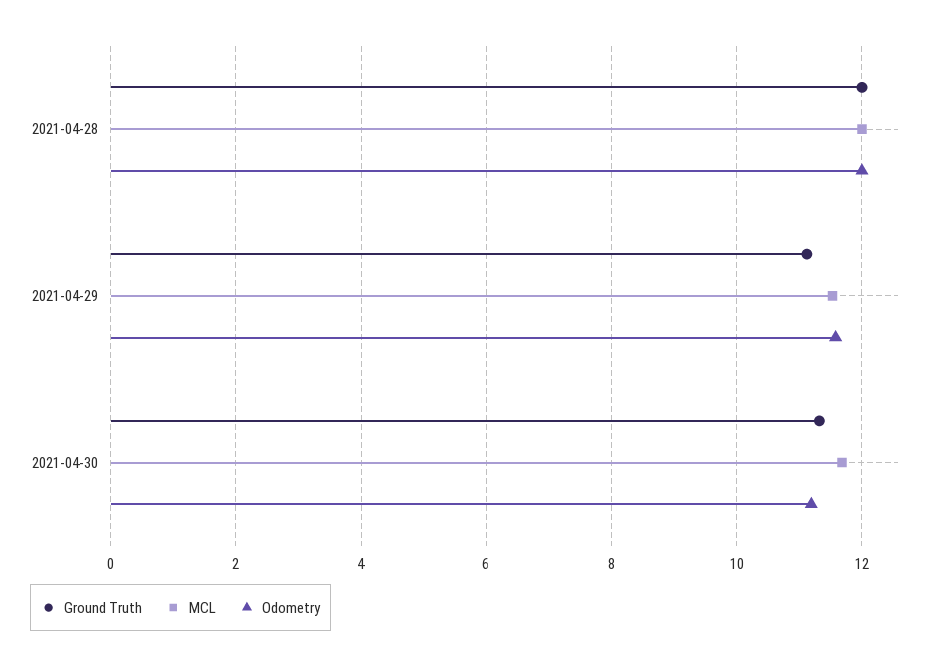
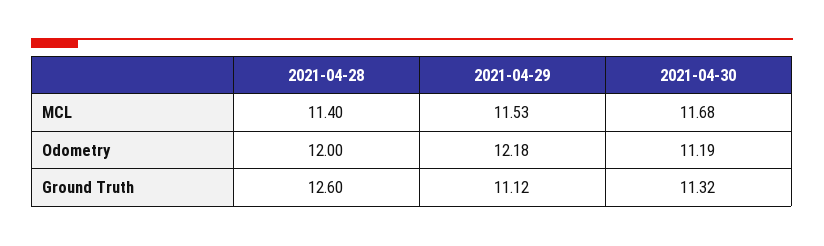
Ground Truth, 2021-04-28: 12 -> 12.6
MCL, 2021-04-28: 12 -> 11.4
Odometry, 2021-04-29: 11.6 -> 12.18

